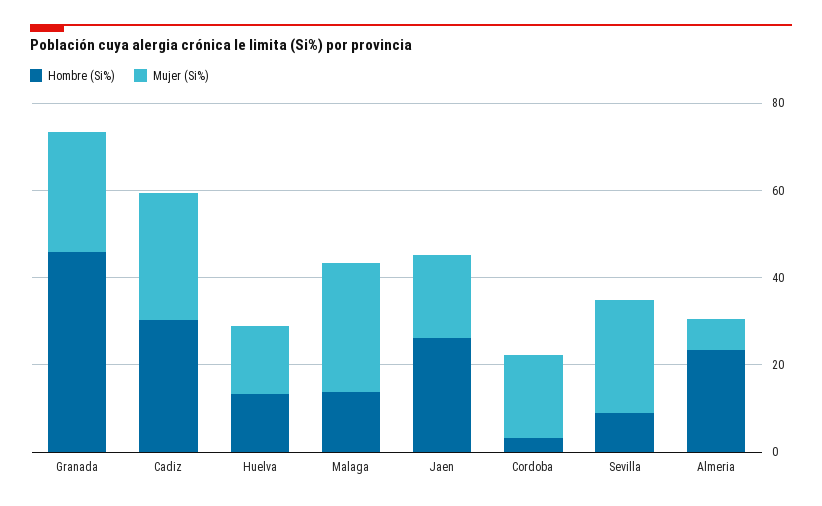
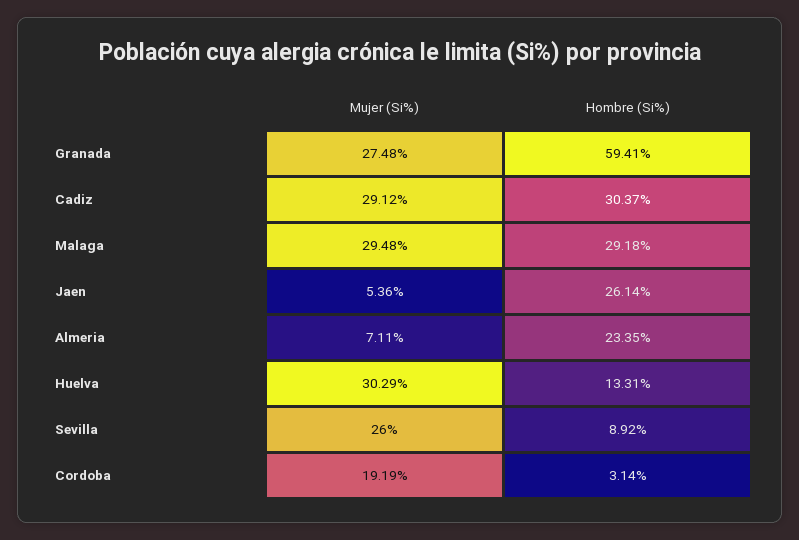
Hombre (Si%), Granada: 45 -> 59.41
Mujer (Si%), Huelva: 15 -> 30.29
Hombre (Si%), Malaga: 15 -> 29.18
Mujer (Si%), Jaen: 20 -> 5.36

